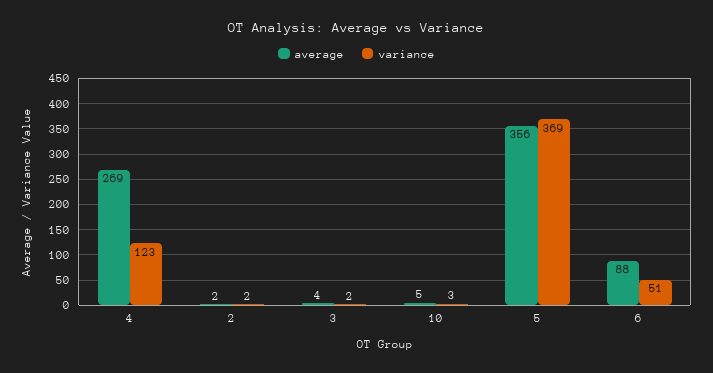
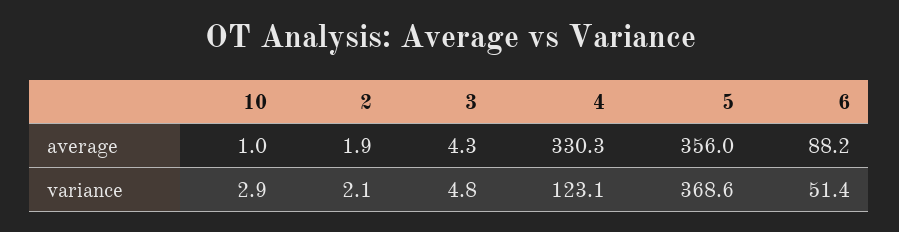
average, 4: 269 -> 330.3
variance, 3: 2 -> 4.8
average, 10: 5 -> 1

